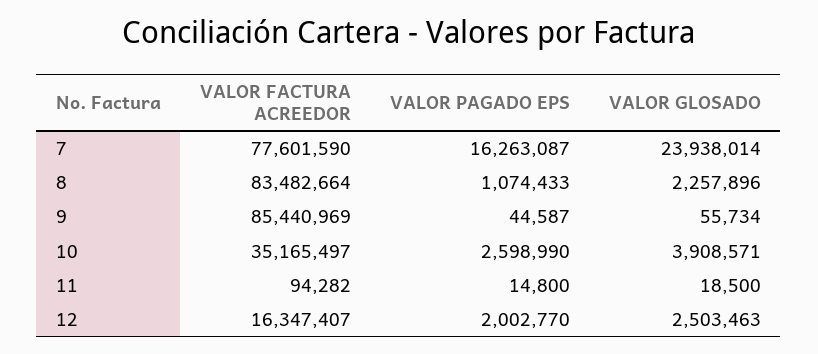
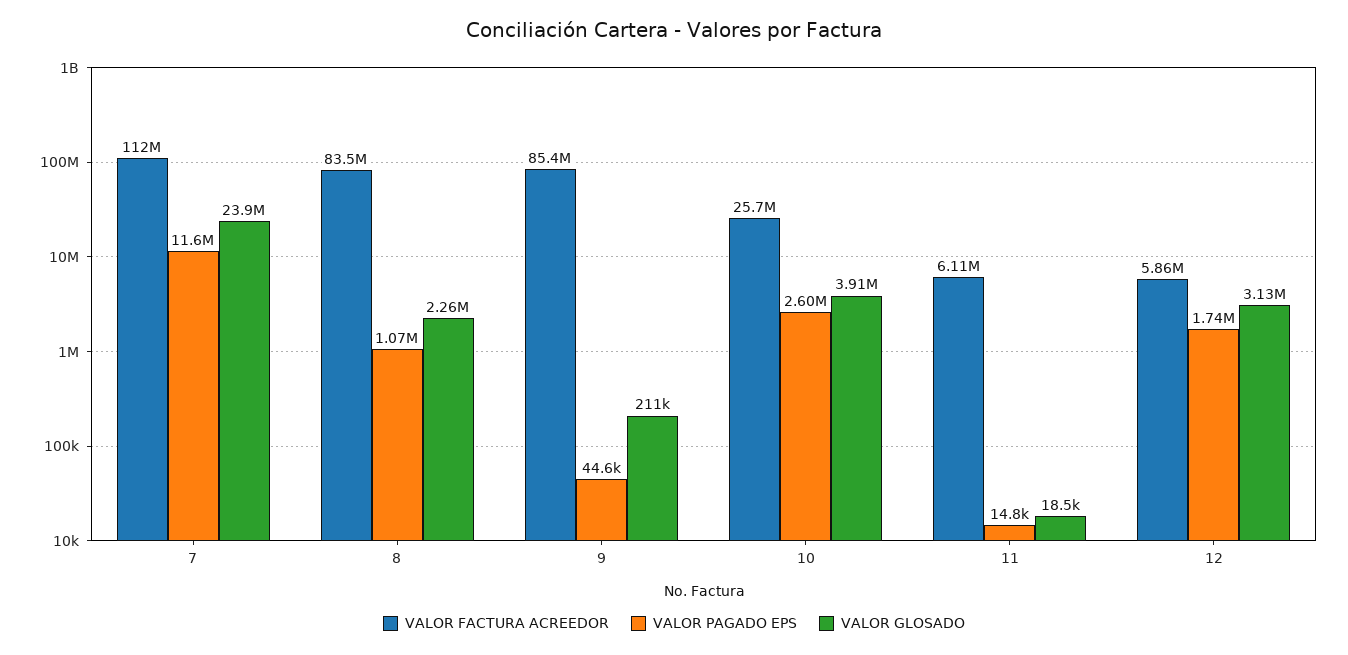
VALOR FACTURA ACREEDOR, 7: 77601590 -> 112000000
VALOR PAGADO EPS, 7: 16263087 -> 11600000
VALOR GLOSADO, 9: 55734 -> 211000
VALOR FACTURA ACREEDOR, 10: 35165497 -> 25700000
VALOR FACTURA ACREEDOR, 11: 94282 -> 6110000
VALOR FACTURA ACREEDOR, 12: 16347407 -> 5860000
VALOR PAGADO EPS, 12: 2002770 -> 1740000
VALOR GLOSADO, 12: 2503463 -> 3130000

